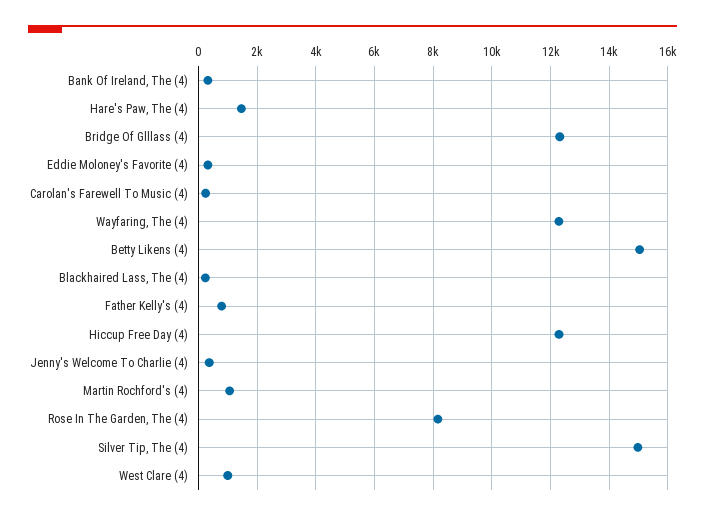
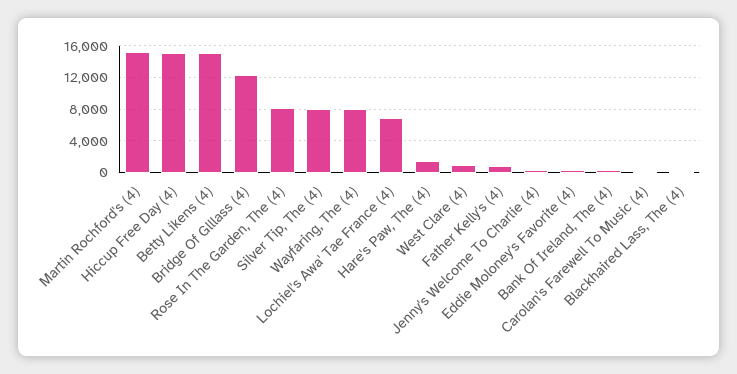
Wayfaring, The (4): 12250 -> 8000
Hiccup Free Day (4): 12250 -> 15000
Martin Rochford's (4): 1000 -> 15000
Silver Tip, The (4): 15000 -> 8000
Lochiel's Awa' Tae France (4): none -> 7000

